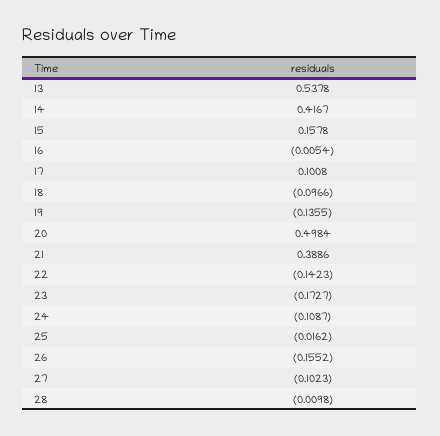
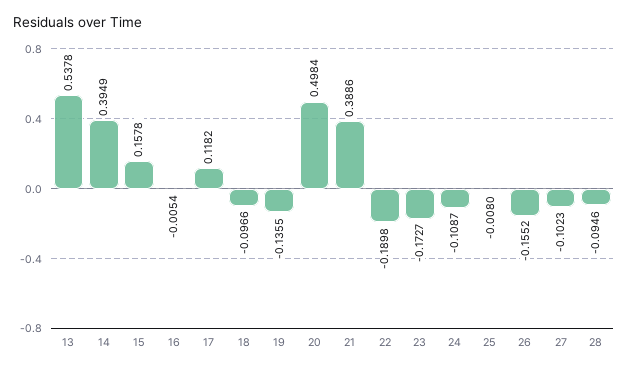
14: 0.4167 -> 0.3949
17: 0.1008 -> 0.1182
22: -0.1423 -> -0.1898
25: -0.0162 -> -0.008
28: -0.0098 -> -0.0946

